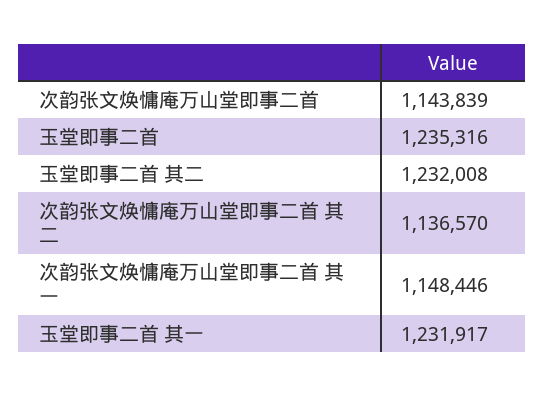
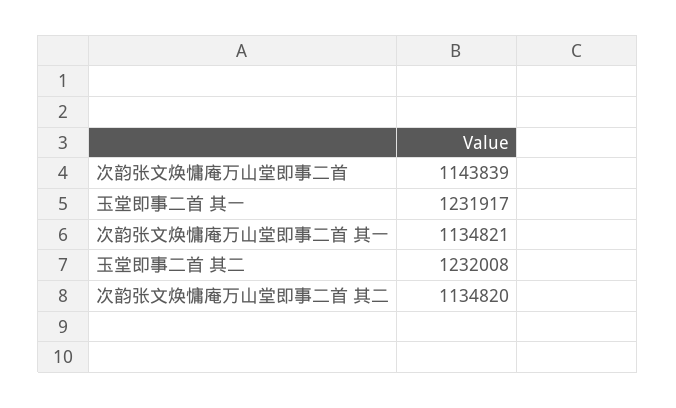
玉堂即事二首: 1235316 -> none
次韵张文焕慵庵万山堂即事二首 其二: 1136570 -> 1134820
次韵张文焕慵庵万山堂即事二首 其一: 1148446 -> 1134821

